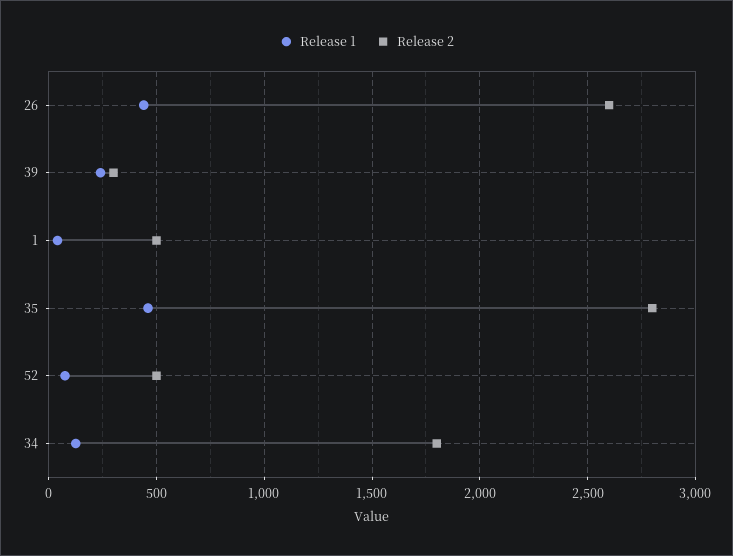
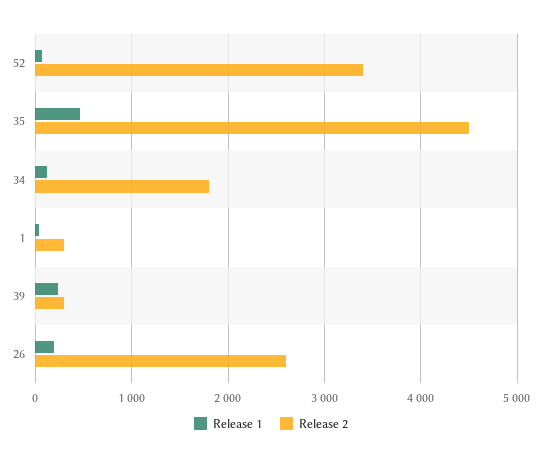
Release 1, 26: 450 -> 200
Release 2, 1: 500 -> 300
Release 2, 35: 2800 -> 4500
Release 2, 52: 500 -> 3400

